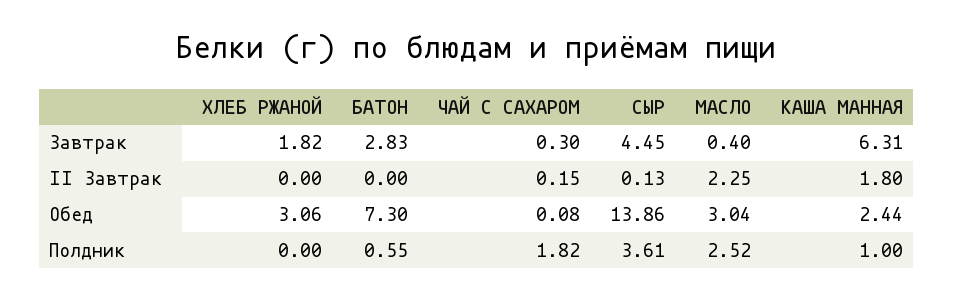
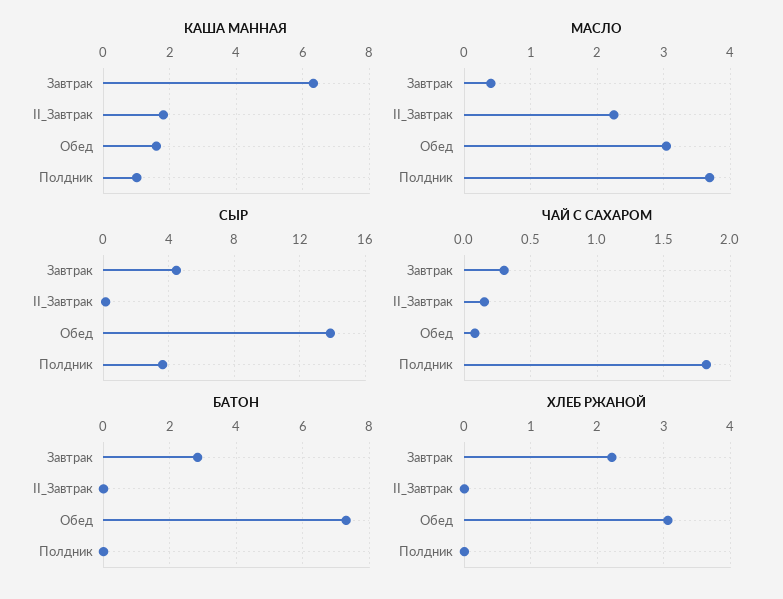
ХЛЕБ РЖАНОЙ, Завтрак: 1.82 -> 2.2
КАША МАННАЯ, Обед: 2.44 -> 1.6
БАТОН, Полдник: 0.55 -> 0
МАСЛО, Полдник: 2.52 -> 3.7

